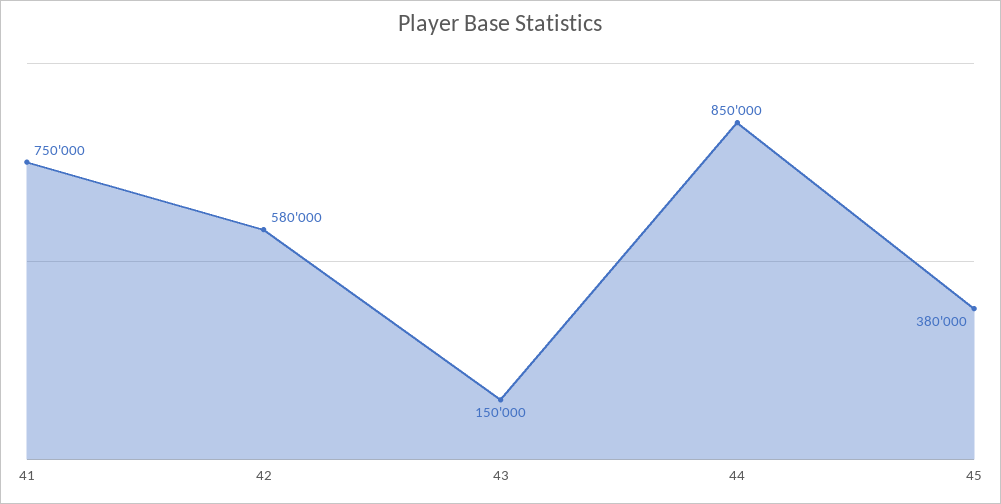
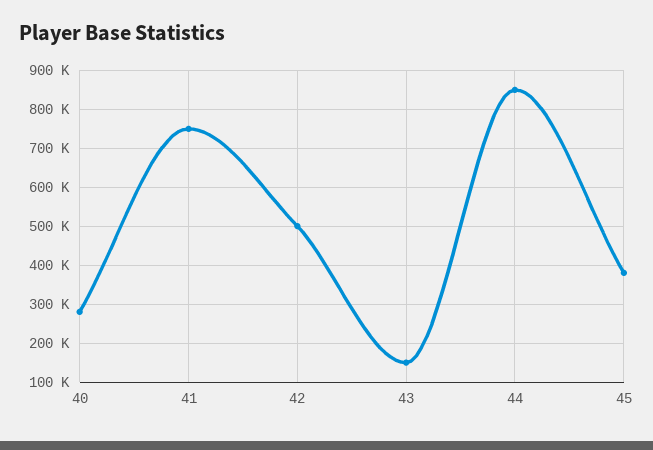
42: 580000 -> 500000
40: none -> 280000

